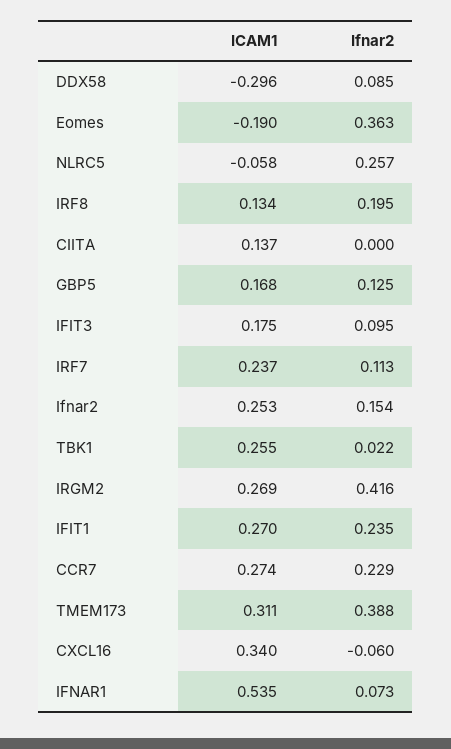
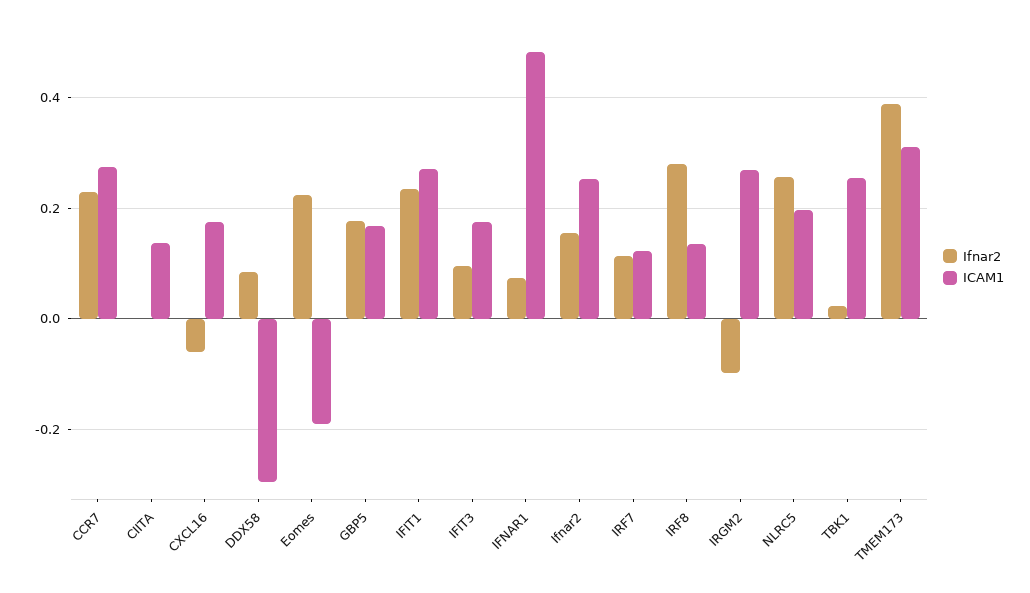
Ifnar2, Eomes: 0.363 -> 0.22
ICAM1, NLRC5: -0.058 -> 0.2
Ifnar2, IRF8: 0.195 -> 0.28
Ifnar2, GBP5: 0.125 -> 0.18
ICAM1, IRF7: 0.237 -> 0.12
Ifnar2, IRGM2: 0.416 -> -0.1
ICAM1, CXCL16: 0.34 -> 0.18
ICAM1, IFNAR1: 0.535 -> 0.48

